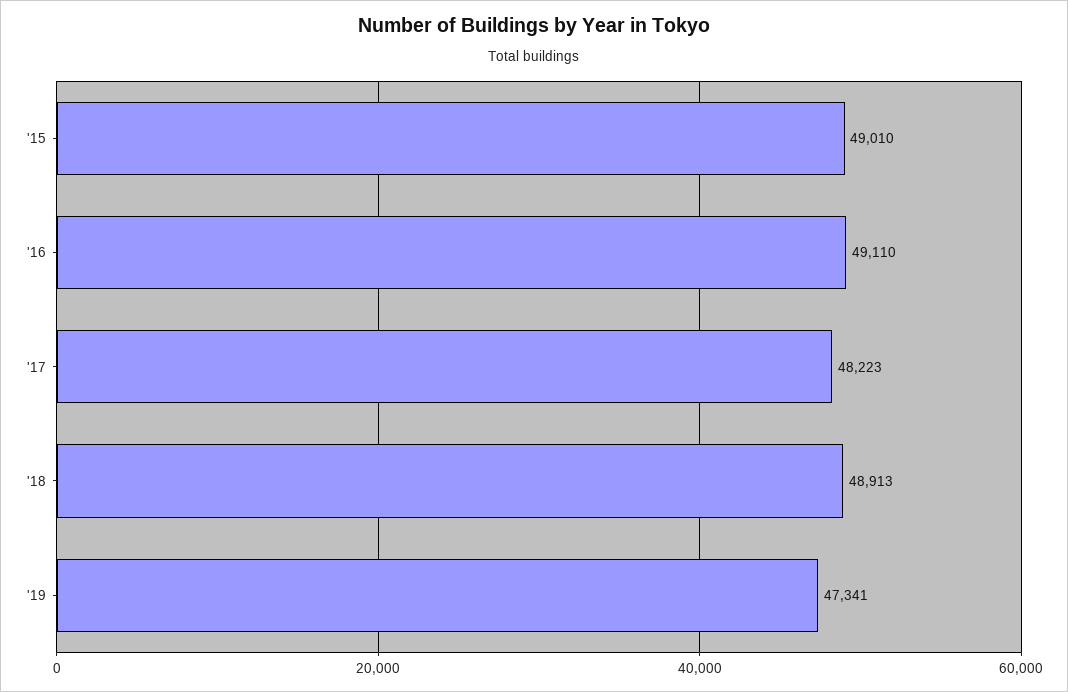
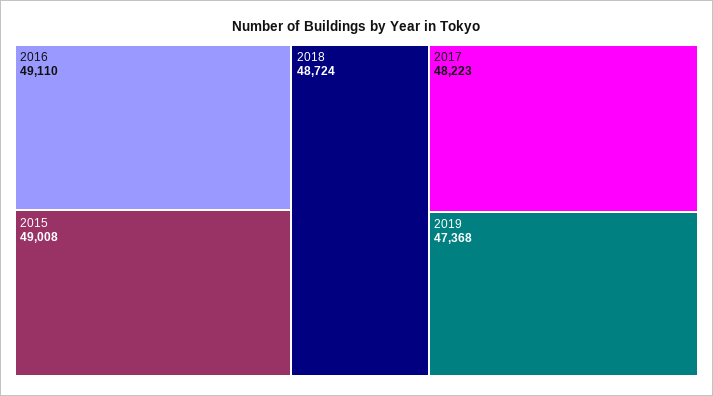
'15: 49010 -> 49008
'18: 48913 -> 48724
'19: 47341 -> 47368

